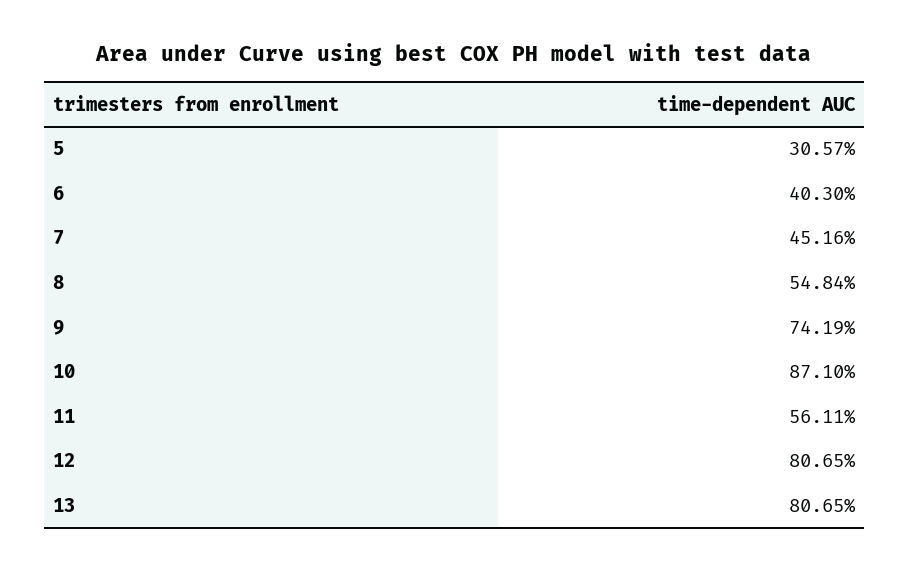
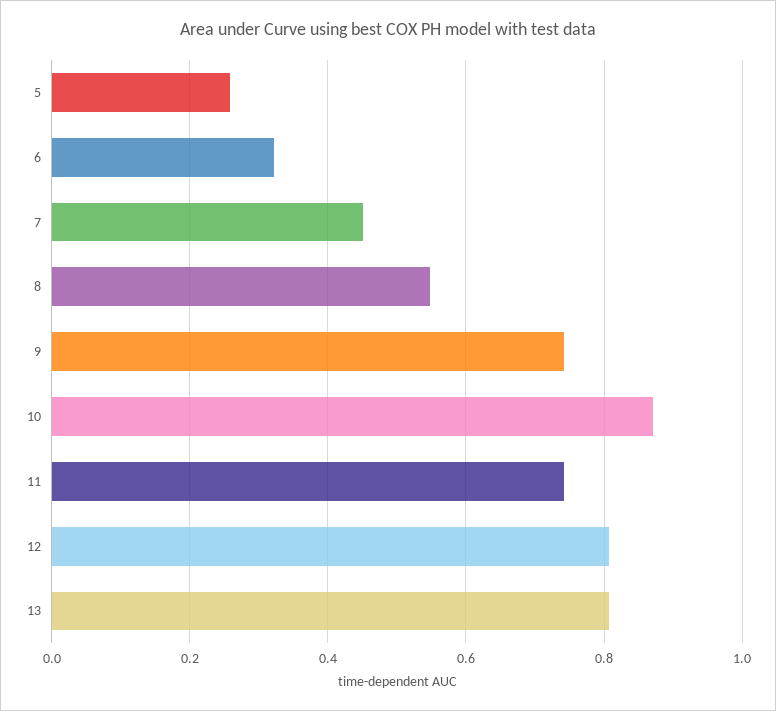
5: 0.3057 -> 0.26
6: 0.403 -> 0.32
11: 0.5611 -> 0.74

